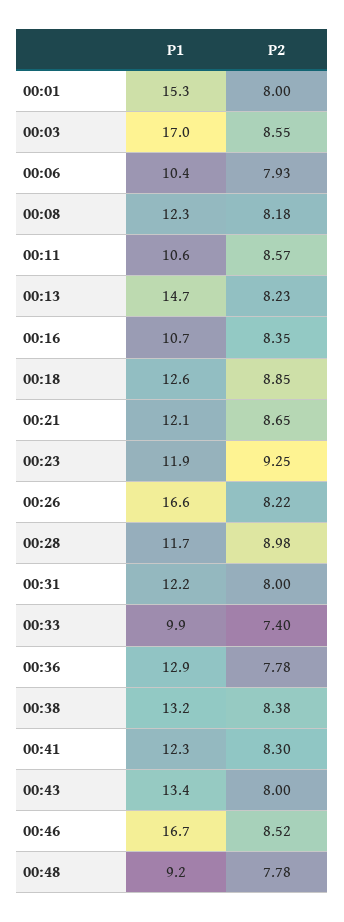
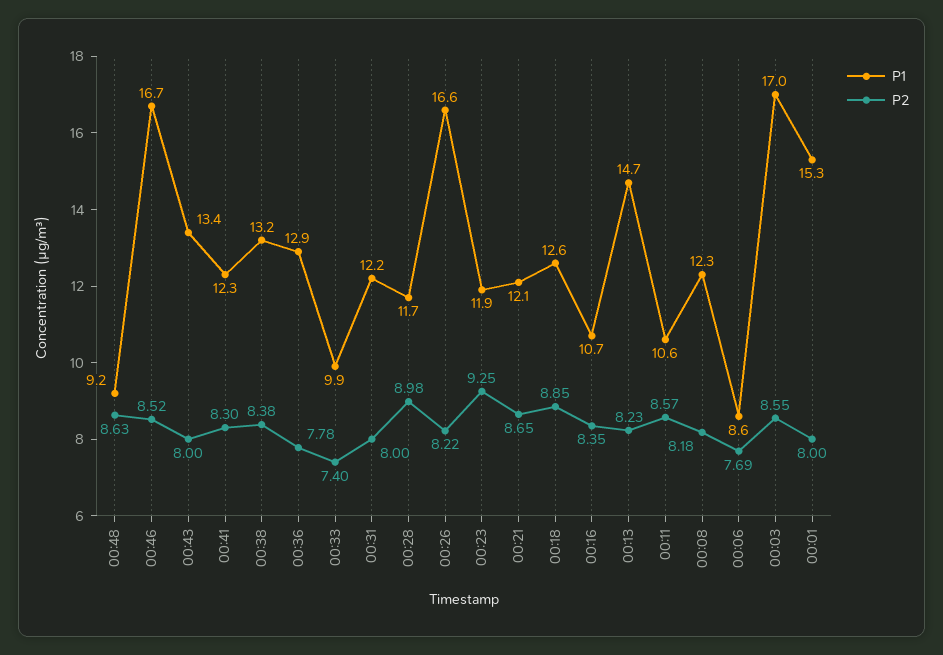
P1, 00:06: 10.4 -> 8.6
P2, 00:06: 7.93 -> 7.69
P2, 00:48: 7.78 -> 8.63

